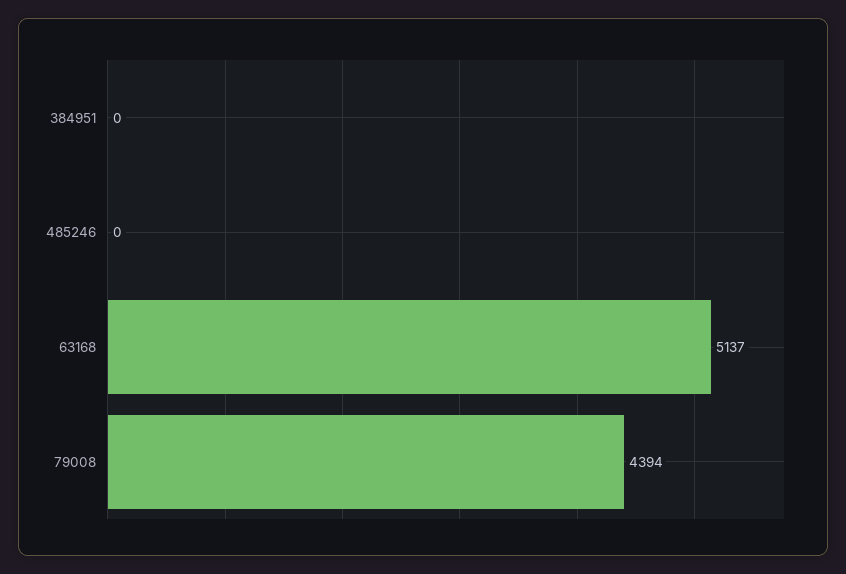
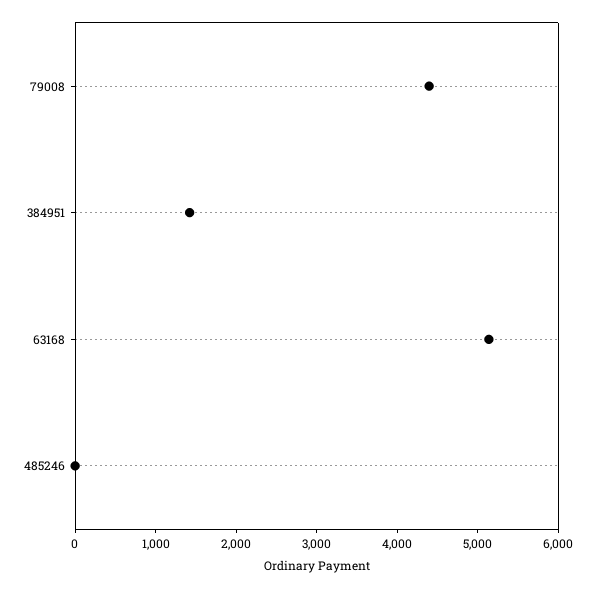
384951: 0 -> 1400

